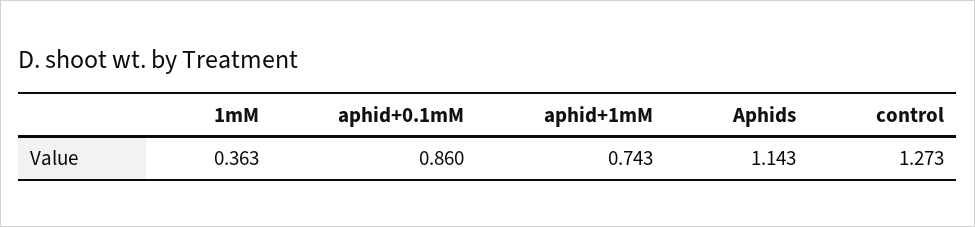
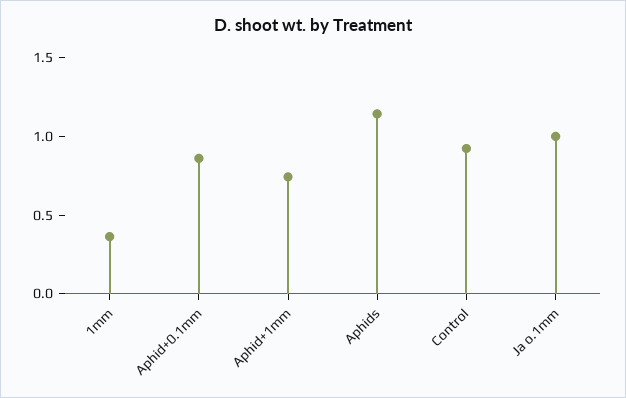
control: 1.273 -> 0.9
Ja o.1mm: none -> 1

